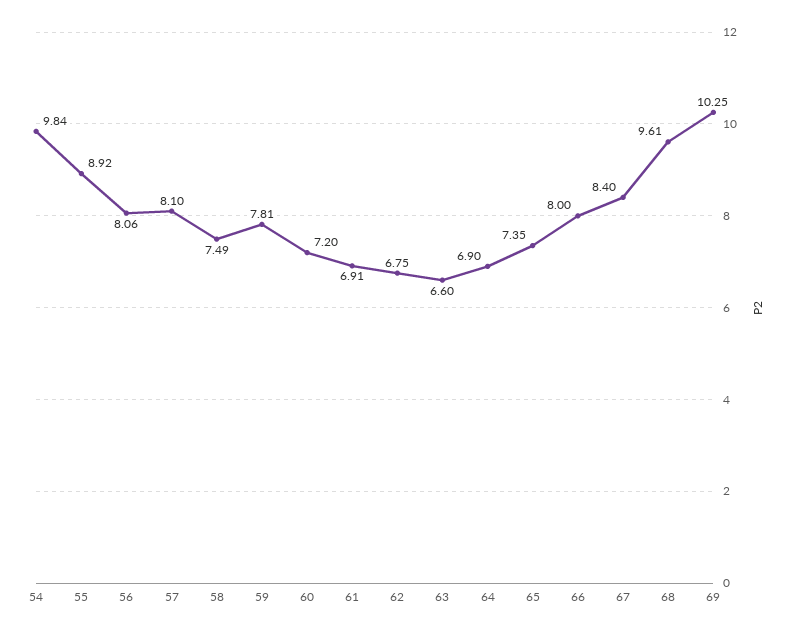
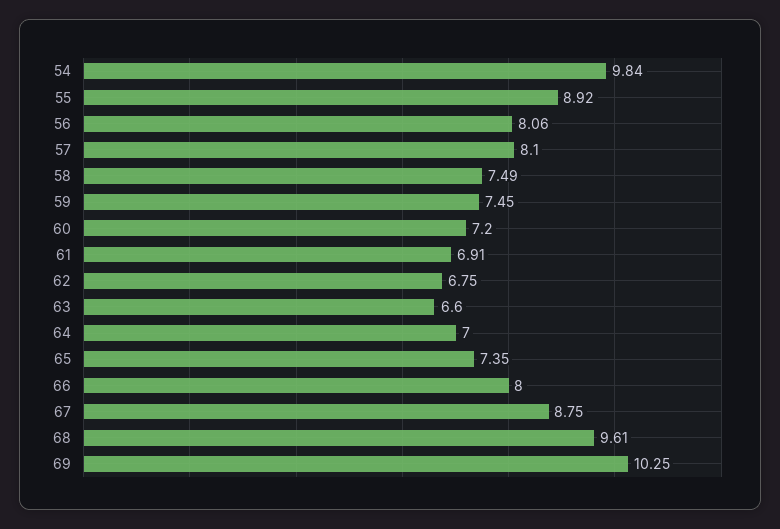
59: 7.81 -> 7.45
64: 6.9 -> 7
67: 8.4 -> 8.75

